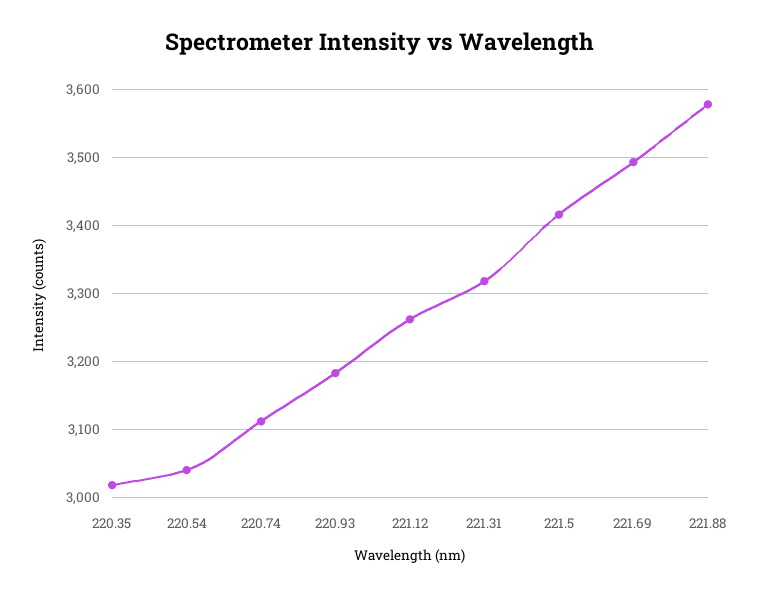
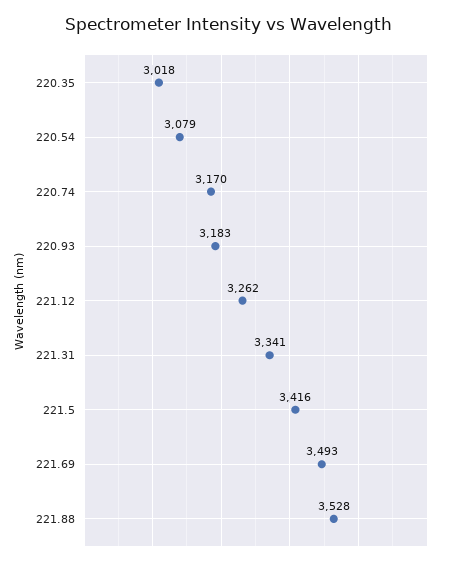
220.54: 3040 -> 3079
220.74: 3110 -> 3170
221.31: 3320 -> 3341
221.88: 3580 -> 3528

